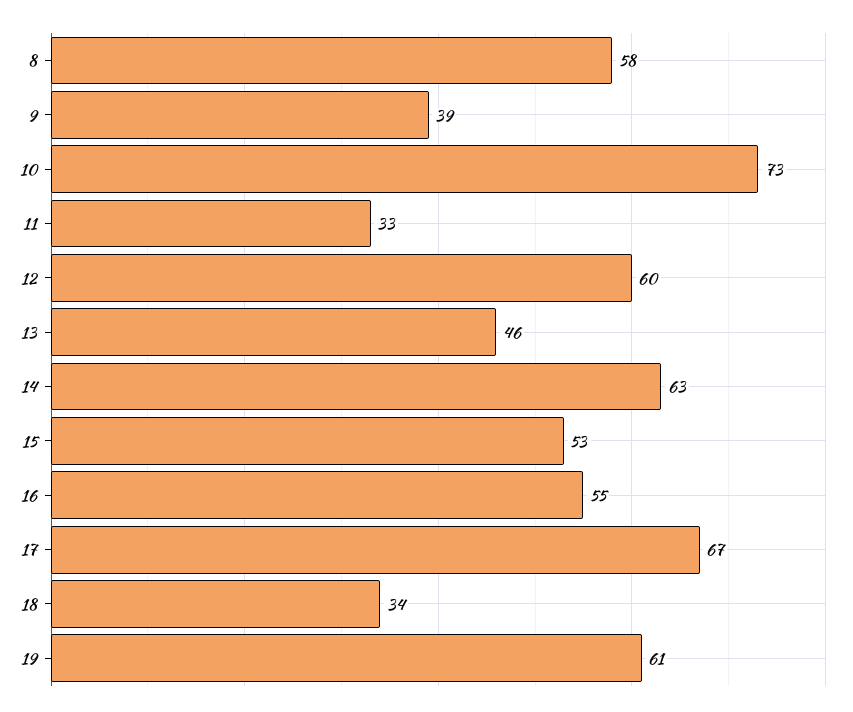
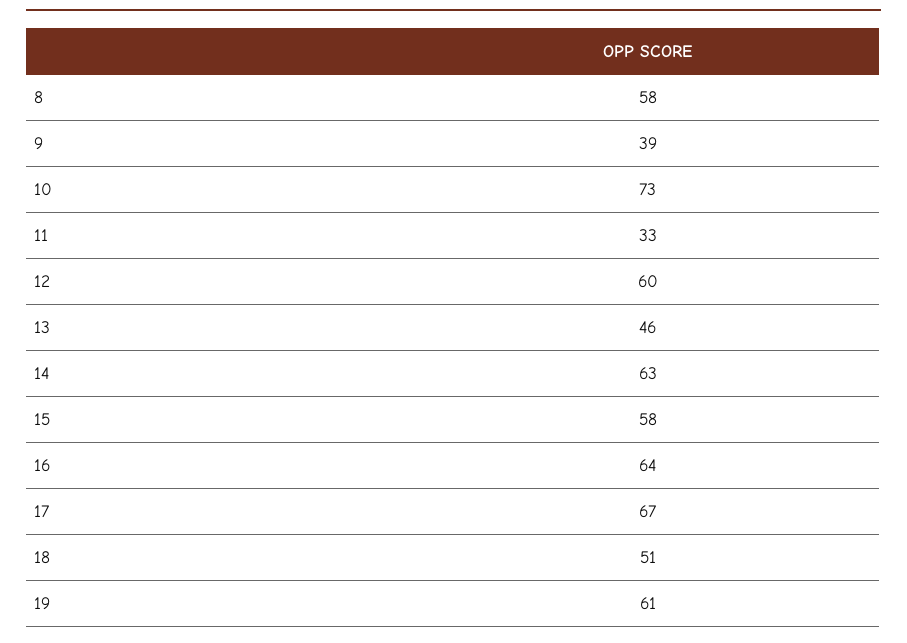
15: 53 -> 58
16: 55 -> 64
18: 34 -> 51

